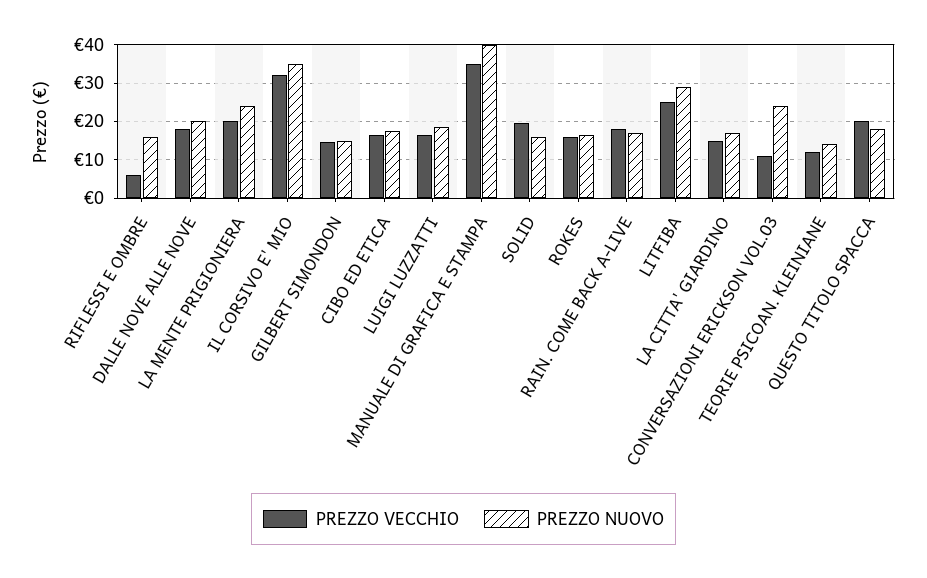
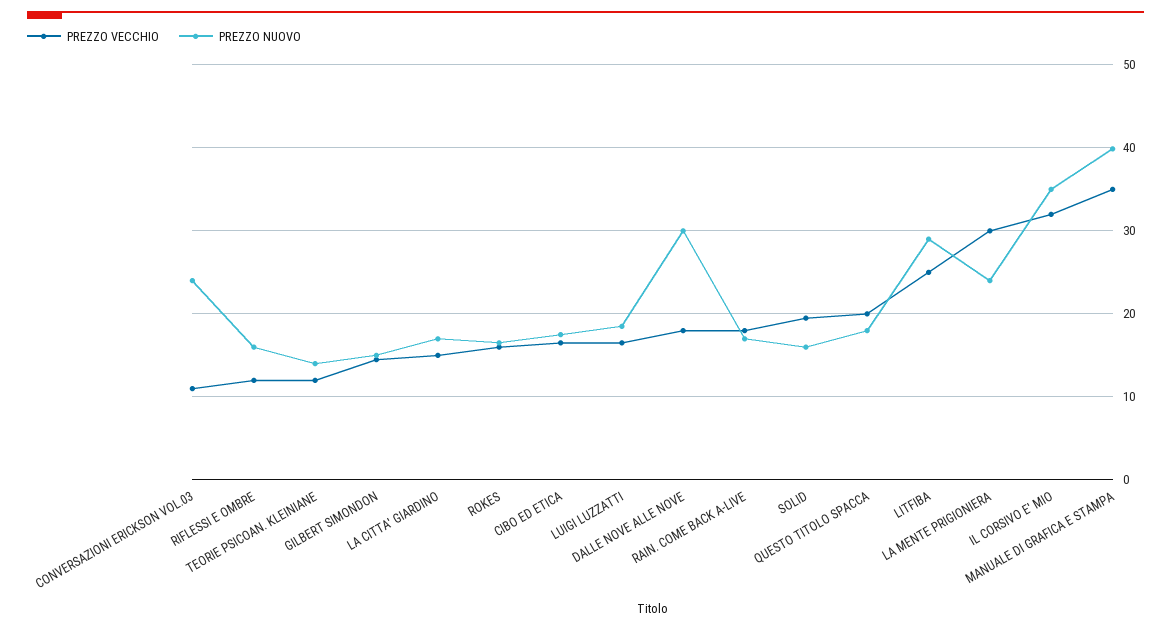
PREZZO VECCHIO, RIFLESSI E OMBRE: 6 -> 12
PREZZO NUOVO, DALLE NOVE ALLE NOVE: 20 -> 30
PREZZO VECCHIO, LA MENTE PRIGIONIERA: 20 -> 30

